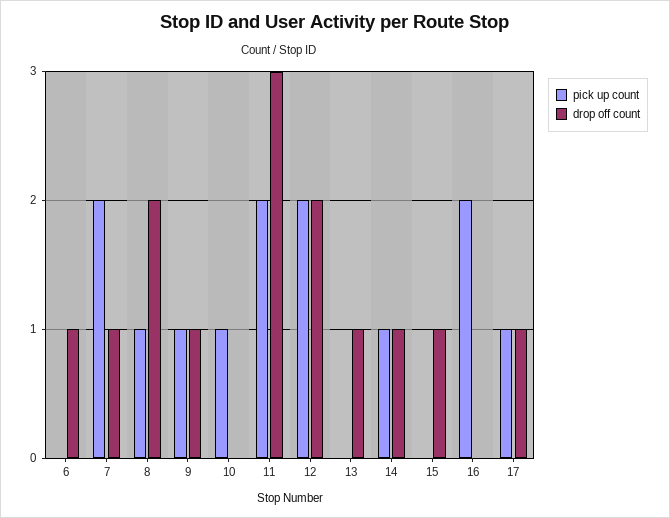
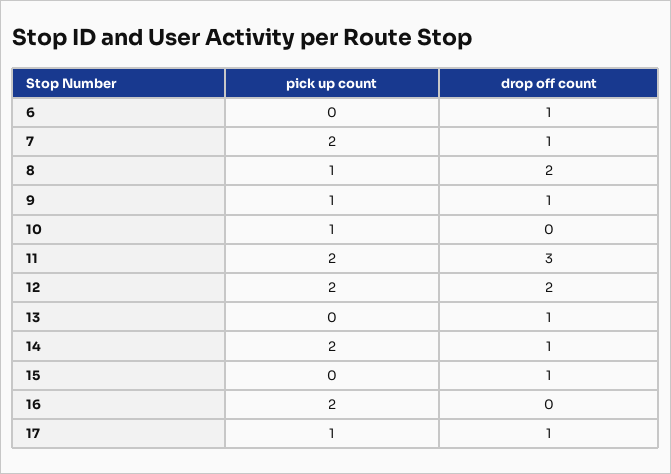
pick up count, 14: 1 -> 2

